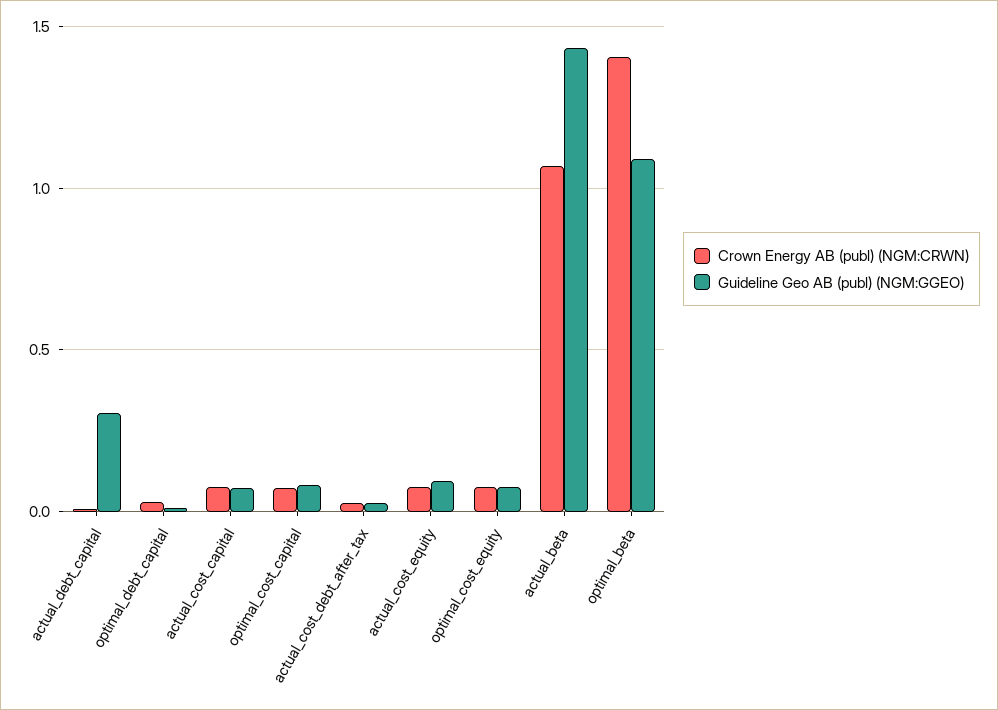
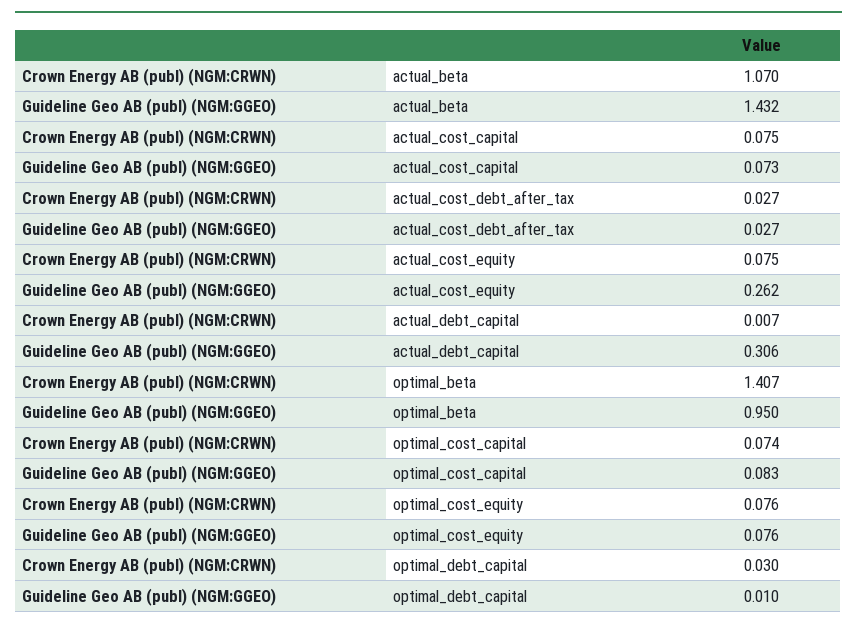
Guideline Geo AB (publ) (NGM:GGEO), actual_cost_equity: 0.1 -> 0.262
Guideline Geo AB (publ) (NGM:GGEO), optimal_beta: 1.1 -> 0.95

